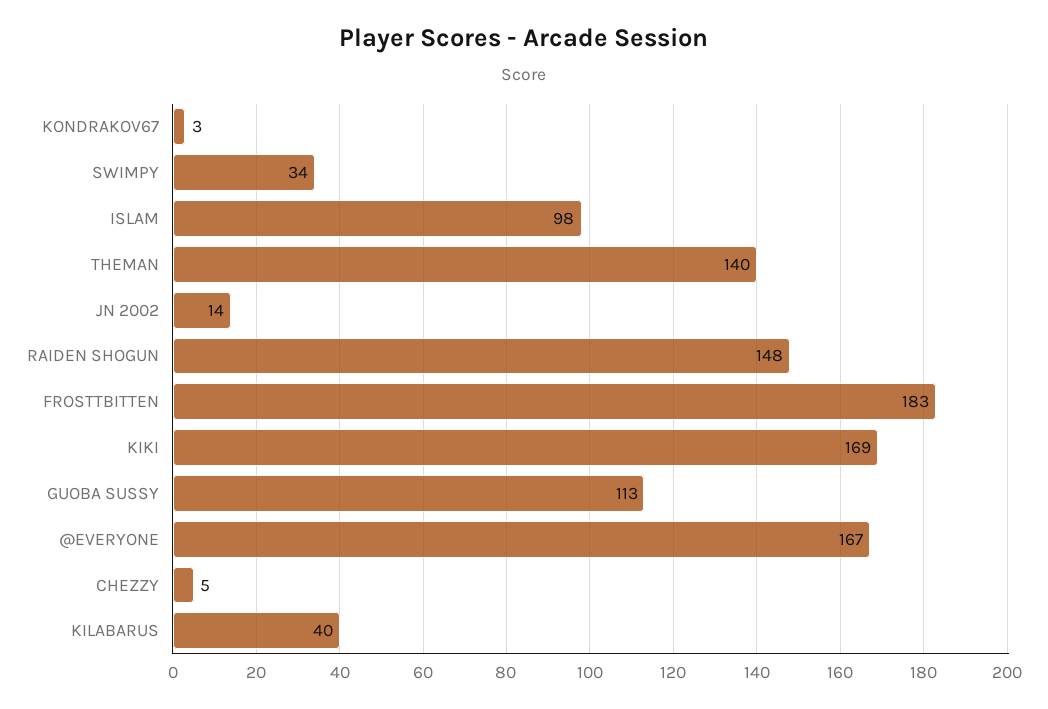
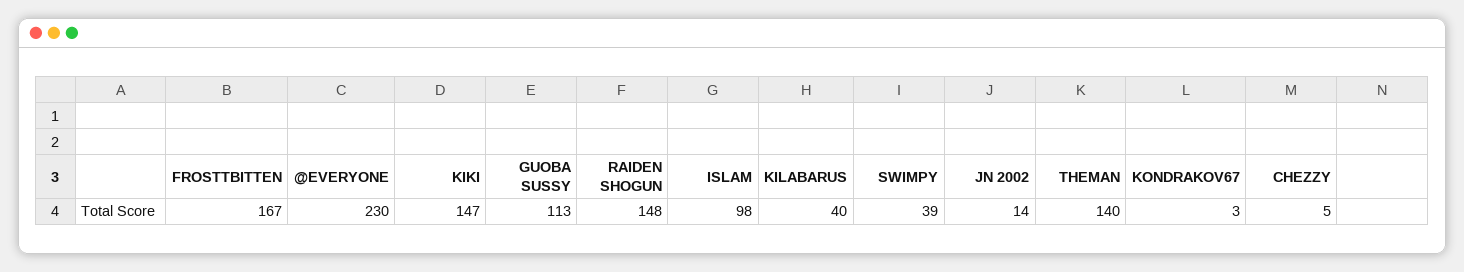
SWIMPY: 34 -> 39
FROSTTBITTEN: 183 -> 167
KIKI: 169 -> 147
@EVERYONE: 167 -> 230

